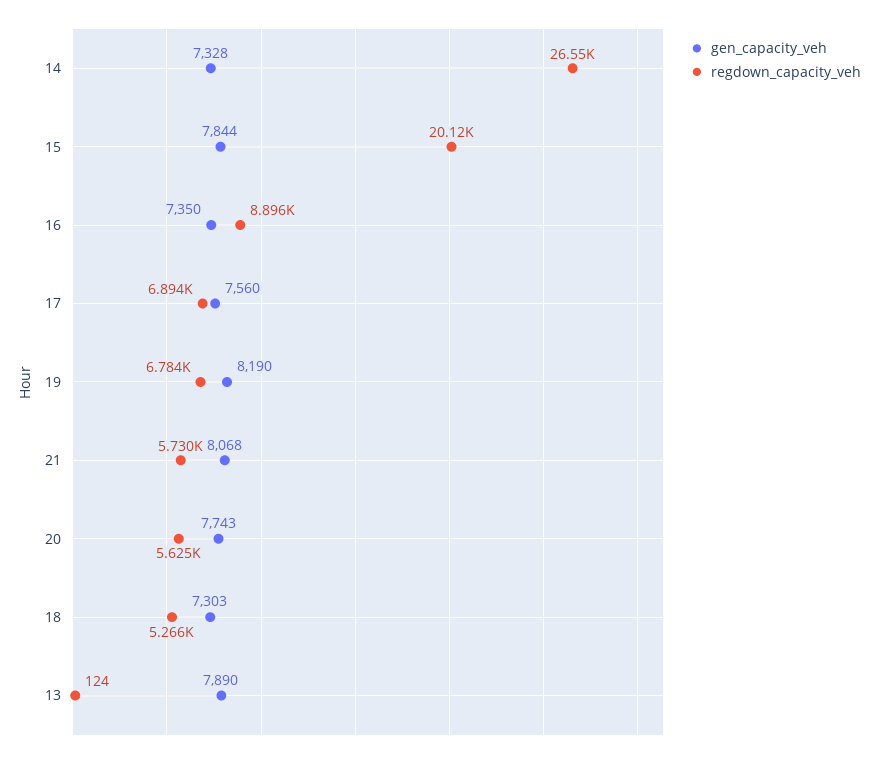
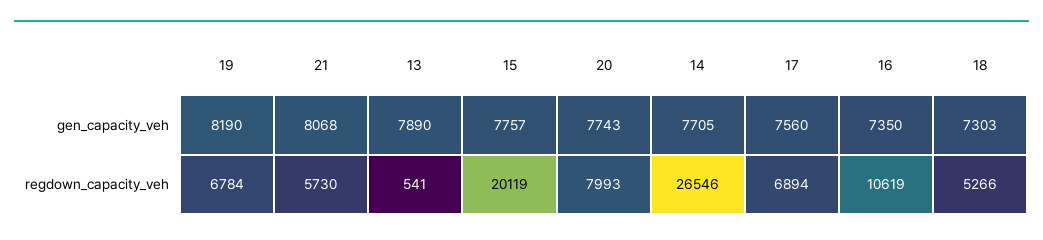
gen_capacity_veh, 14: 7328 -> 7705
gen_capacity_veh, 15: 7844 -> 7757
regdown_capacity_veh, 16: 8896 -> 10619
regdown_capacity_veh, 20: 5625 -> 7993
regdown_capacity_veh, 13: 124 -> 541

